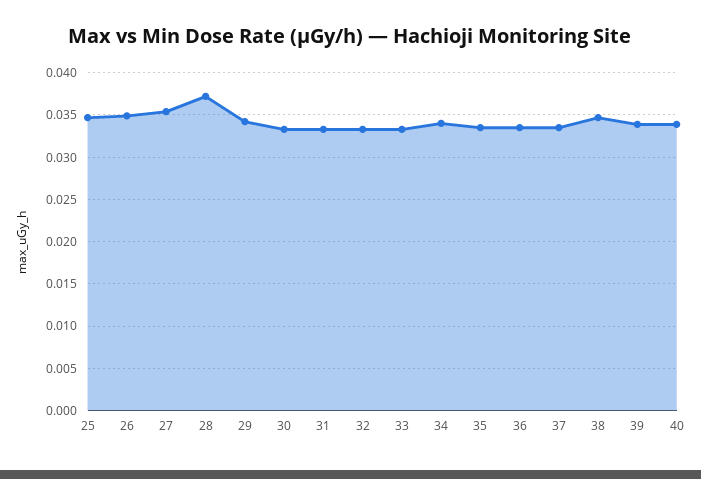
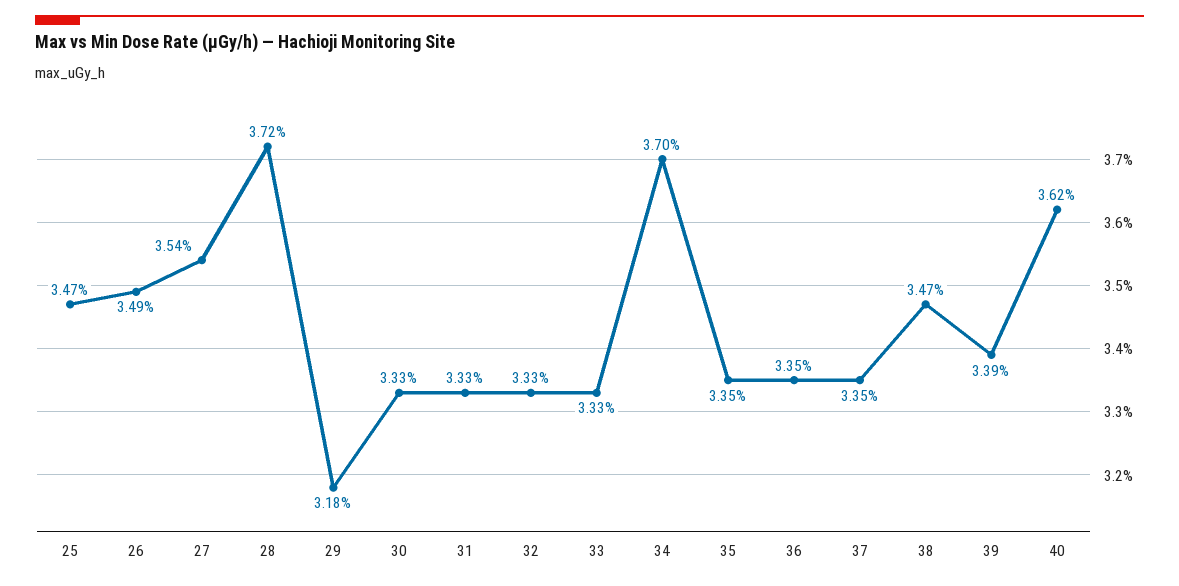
29: 0.034 -> 0.0318
34: 0.034 -> 0.037
40: 0.034 -> 0.0362

